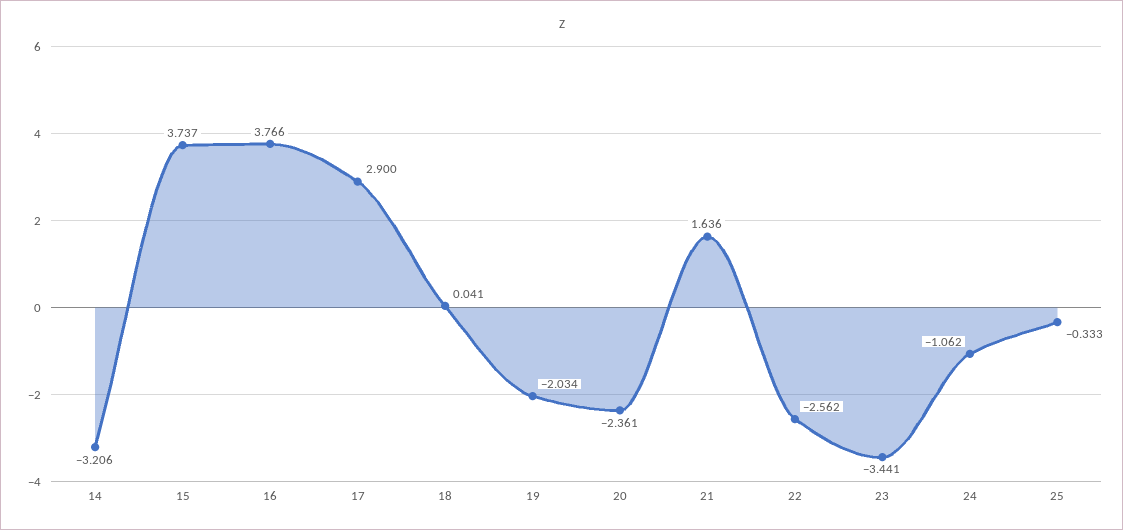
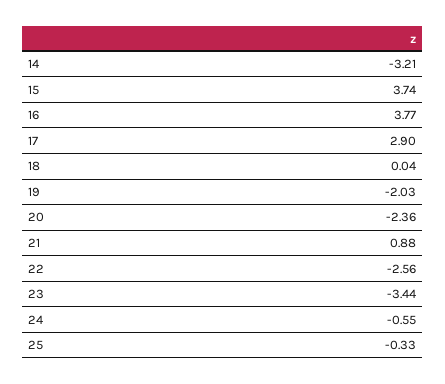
21: 1.636 -> 0.88
24: -1.062 -> -0.55

